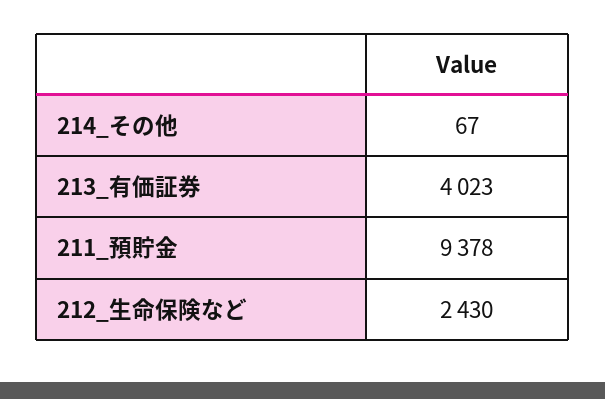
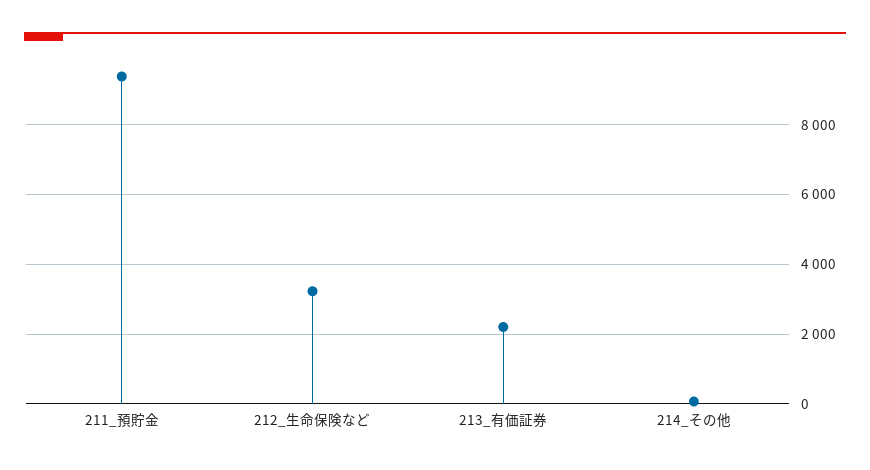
213_有価証券: 4023 -> 2200
212_生命保険など: 2430 -> 3200

